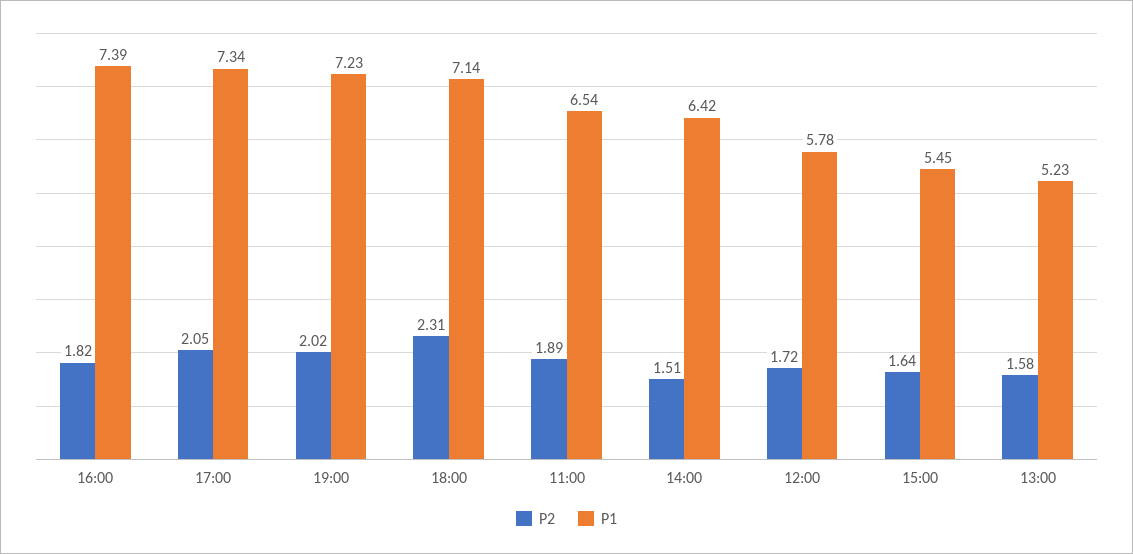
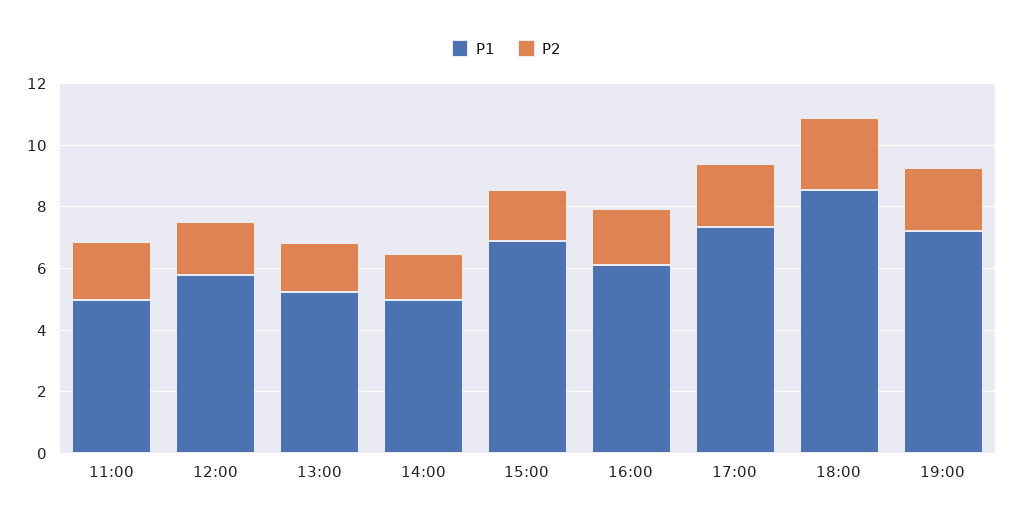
P1, 16:00: 7.39 -> 6
P1, 18:00: 7.14 -> 8.5
P1, 11:00: 6.54 -> 5
P1, 14:00: 6.42 -> 5
P1, 15:00: 5.45 -> 7

